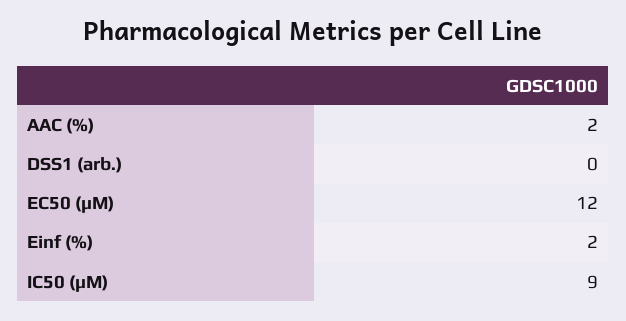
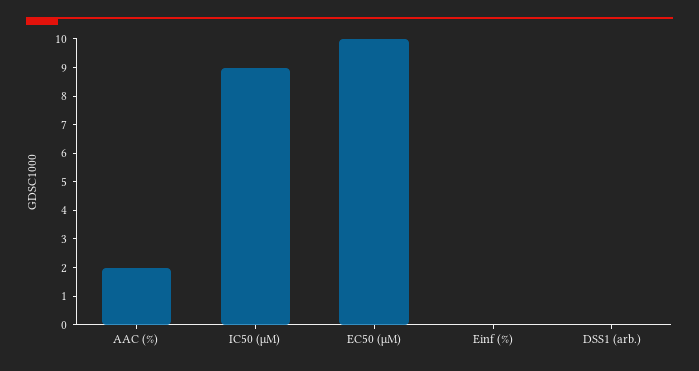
EC50 (µM): 12 -> 10
Einf (%): 2 -> 0

